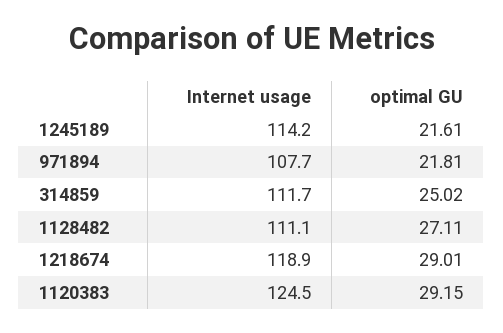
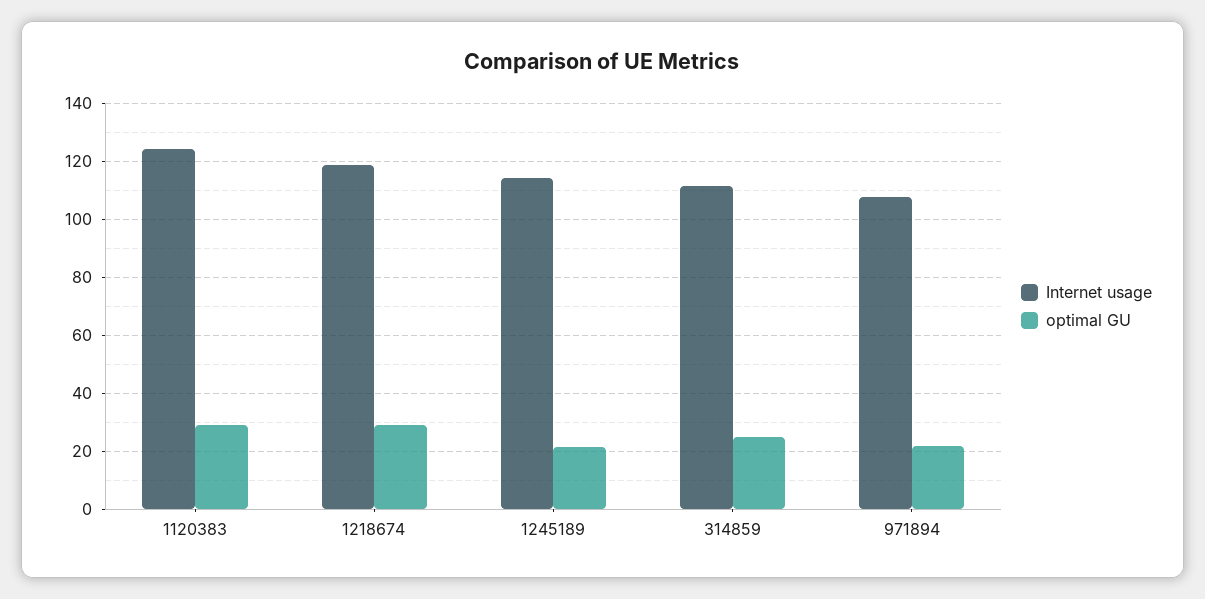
Internet usage, 1128482: 111.1 -> none
optimal GU, 1128482: 27.11 -> none

